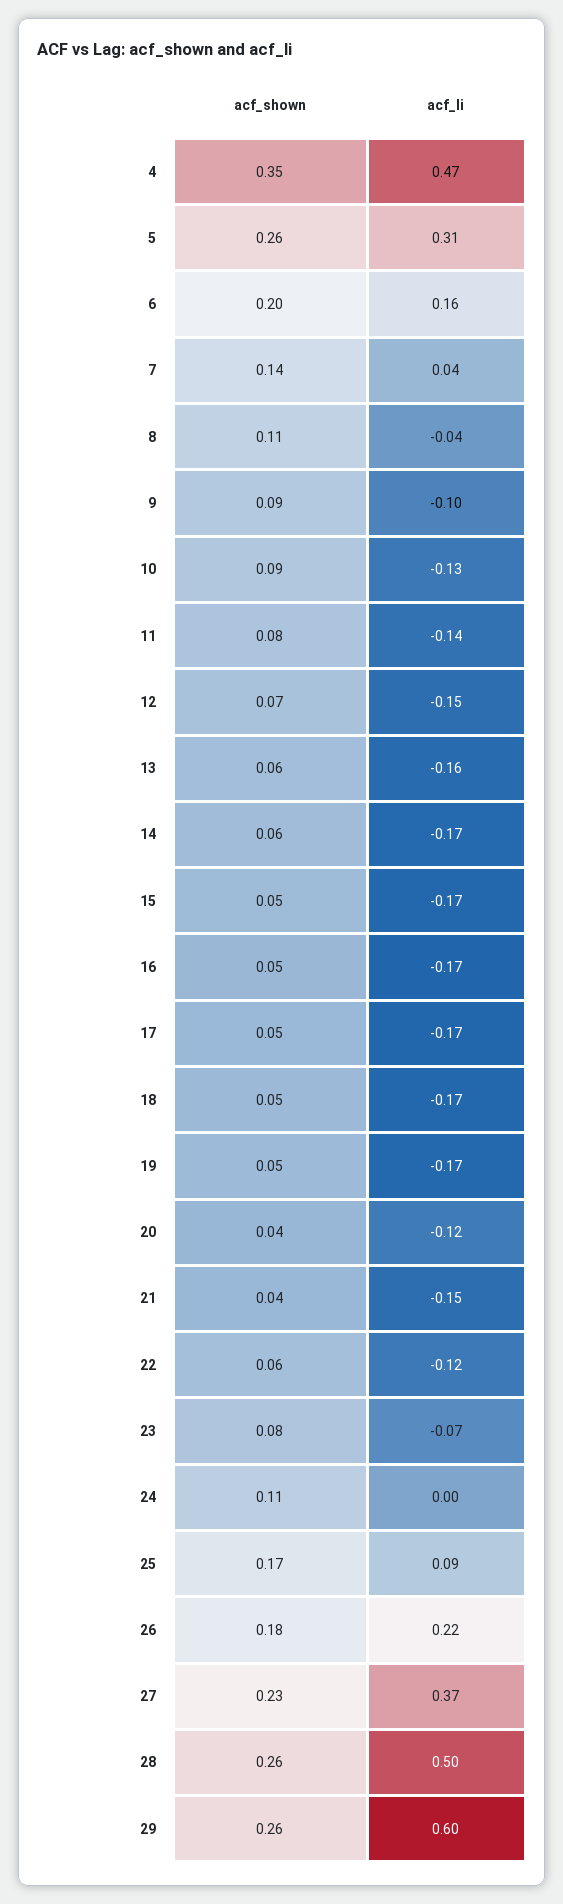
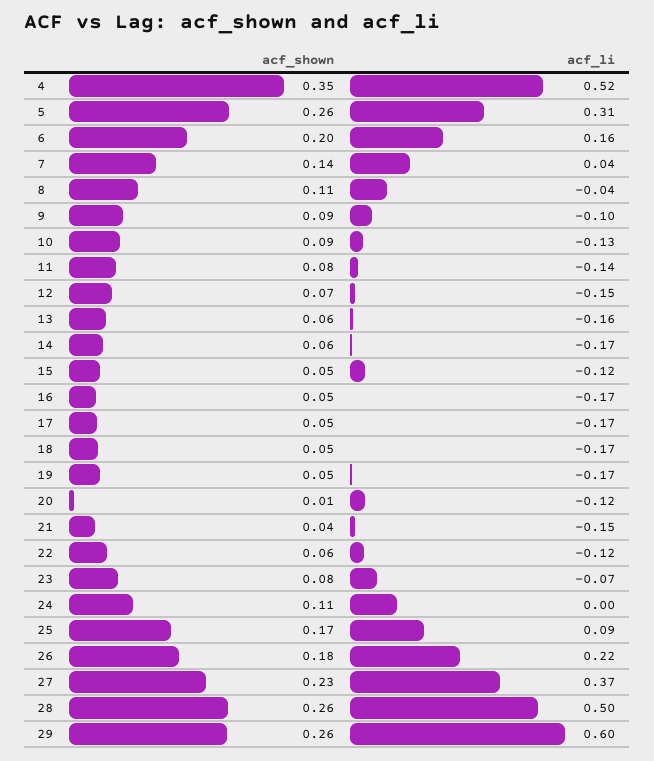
acf_li, 4: 0.47 -> 0.52
acf_li, 15: -0.17 -> -0.12
acf_shown, 20: 0.04 -> 0.01

